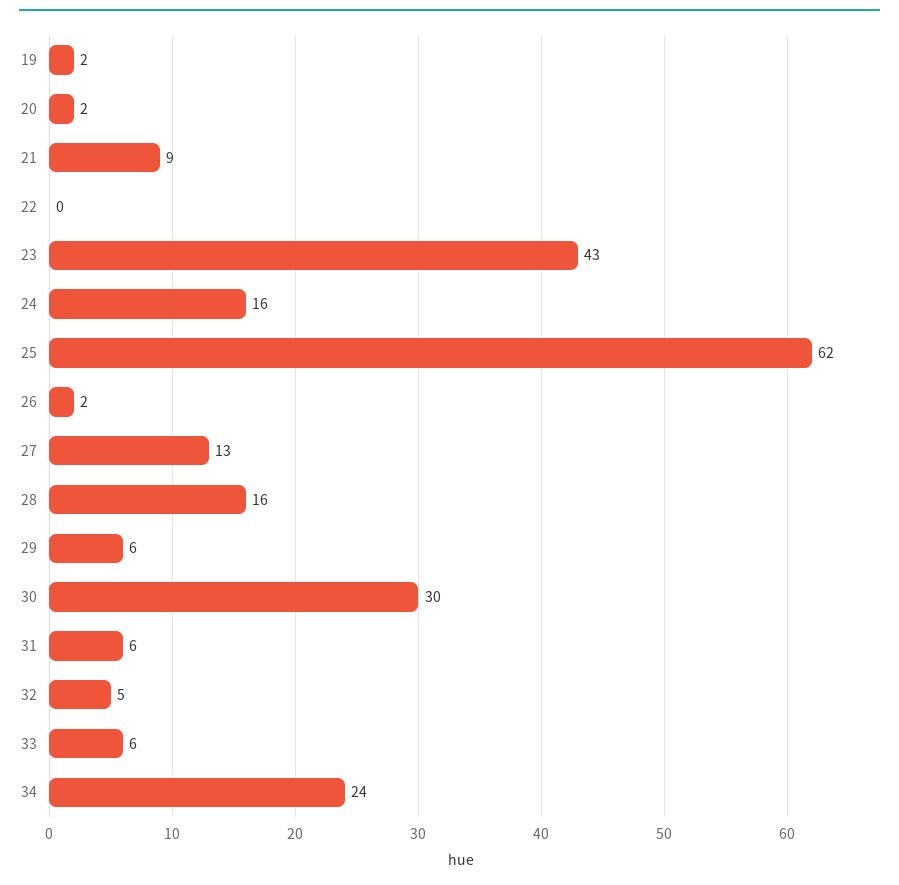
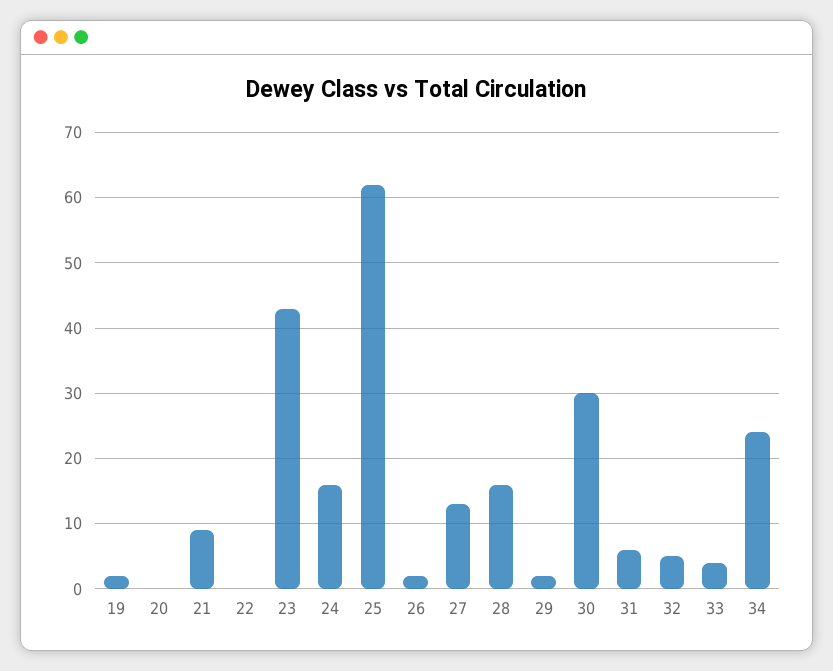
20: 2 -> 0
29: 6 -> 2
33: 6 -> 4

